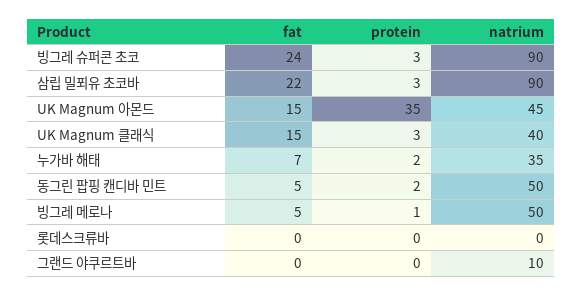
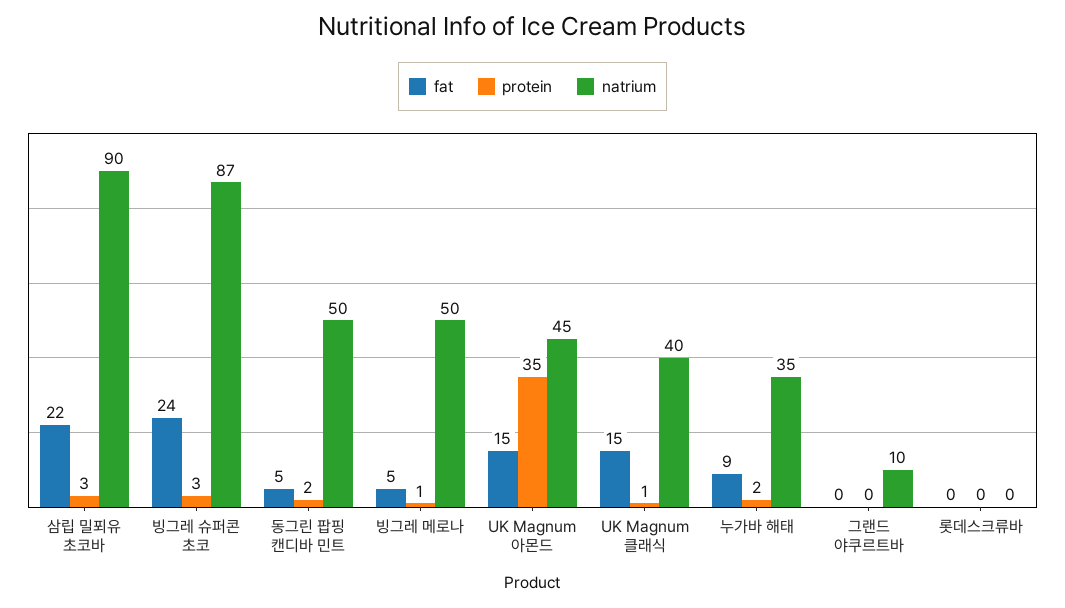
natrium, 빙그레 슈퍼콘 초코: 90 -> 87
protein, UK Magnum 클래식: 3 -> 1
fat, 누가바 해태: 7 -> 9

